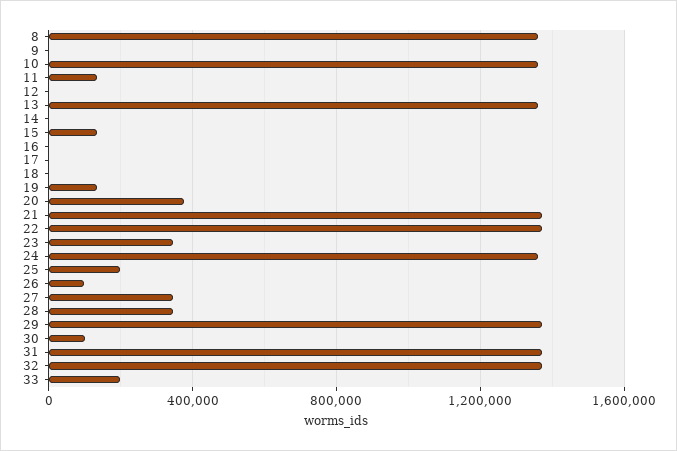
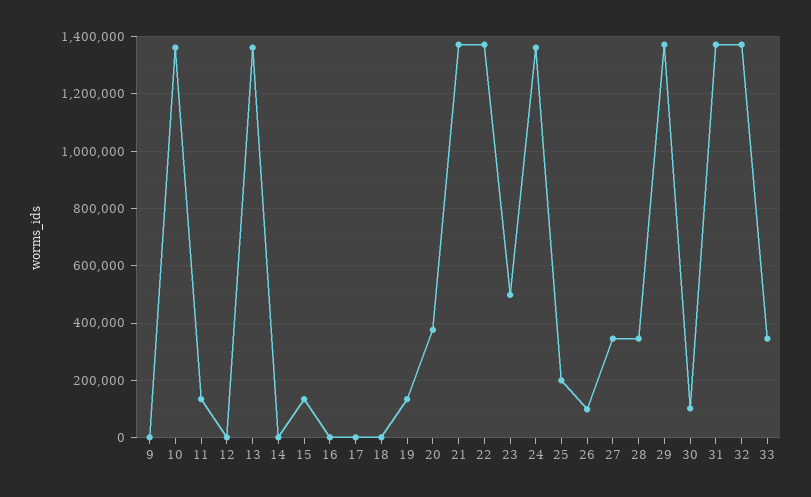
8: 1350000 -> none
23: 350000 -> 500000
33: 200000 -> 350000

